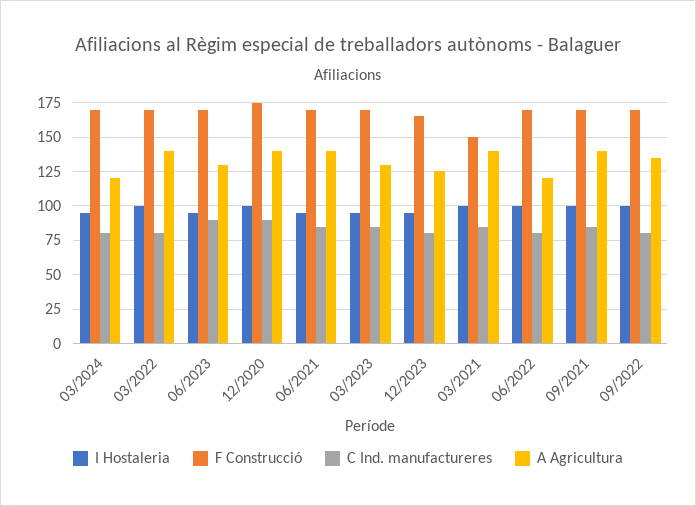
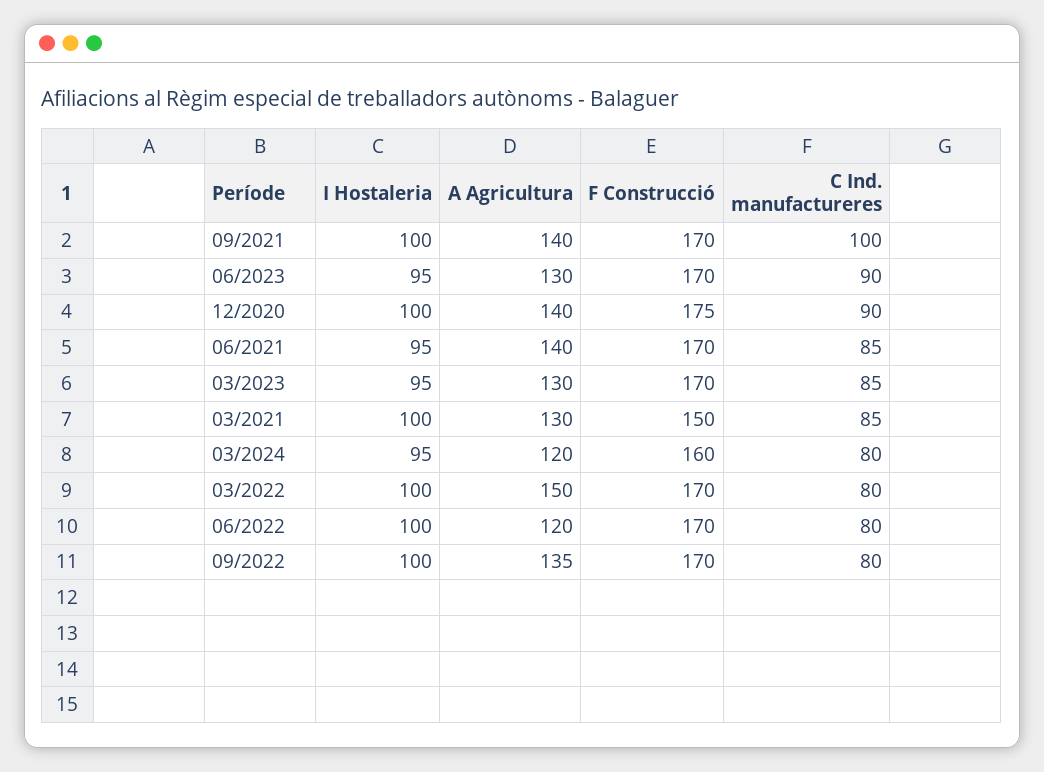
F Construcció, 03/2024: 170 -> 160
A Agricultura, 03/2022: 140 -> 150
I Hostaleria, 12/2023: 95 -> none
F Construcció, 12/2023: 165 -> none
C Ind. manufactureres, 12/2023: 80 -> none
A Agricultura, 12/2023: 125 -> none
A Agricultura, 03/2021: 140 -> 130
C Ind. manufactureres, 09/2021: 85 -> 100

